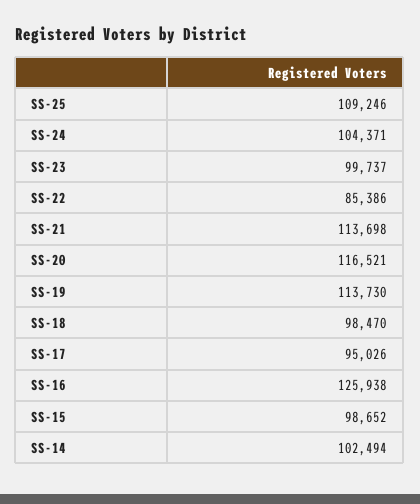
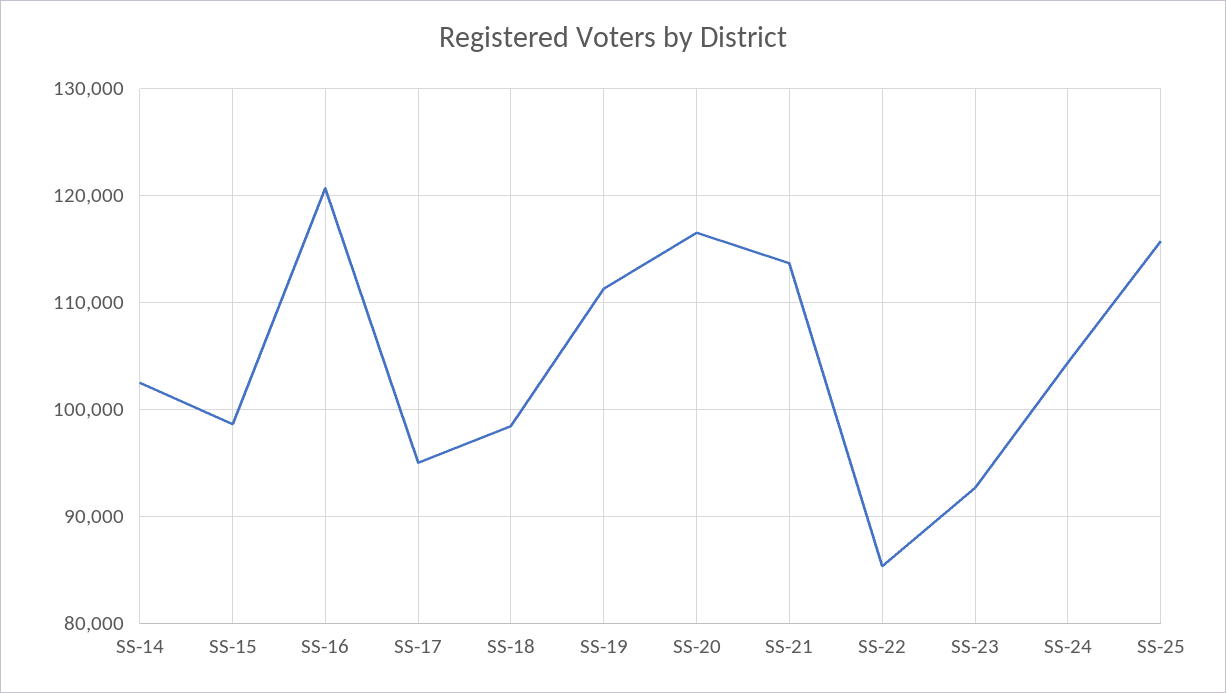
SS-25: 109246 -> 116000
SS-23: 99737 -> 93000
SS-19: 113730 -> 111000
SS-16: 125938 -> 121000

